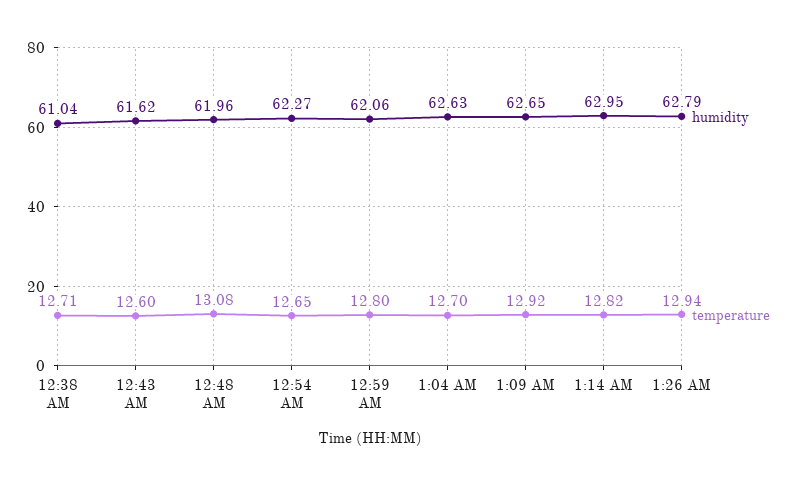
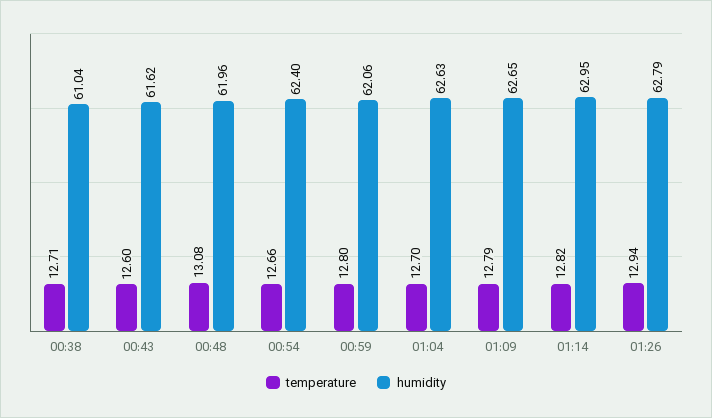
humidity, 12:54 AM: 62.27 -> 62.4
temperature, 12:54 AM: 12.65 -> 12.66
temperature, 1:09 AM: 12.92 -> 12.79

